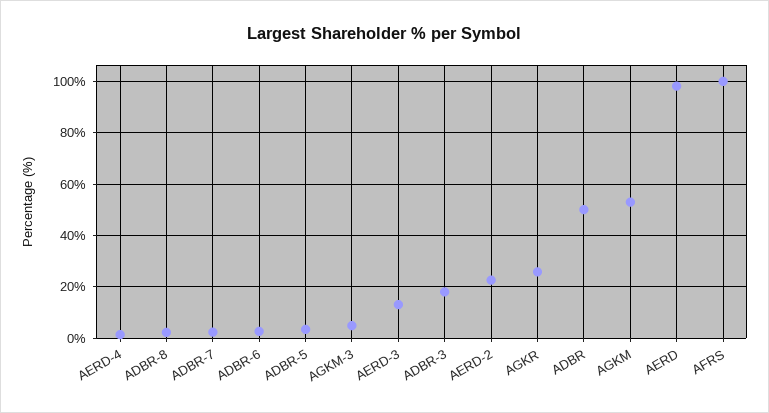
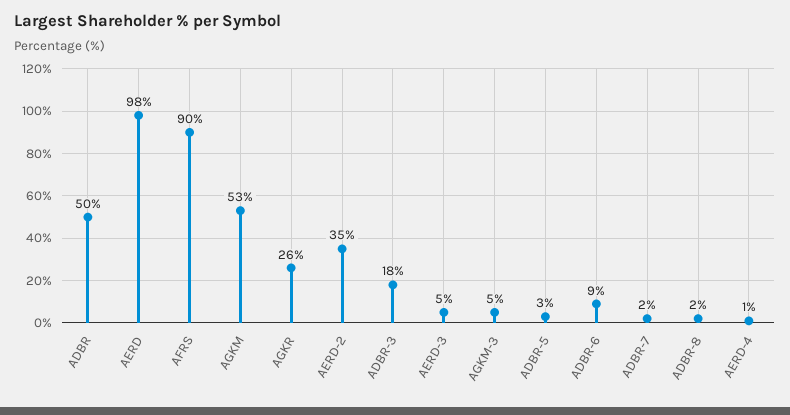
ADBR-6: 2.5 -> 9
AERD-3: 12.5 -> 5
AERD-2: 22.5 -> 35
AFRS: 100 -> 90

